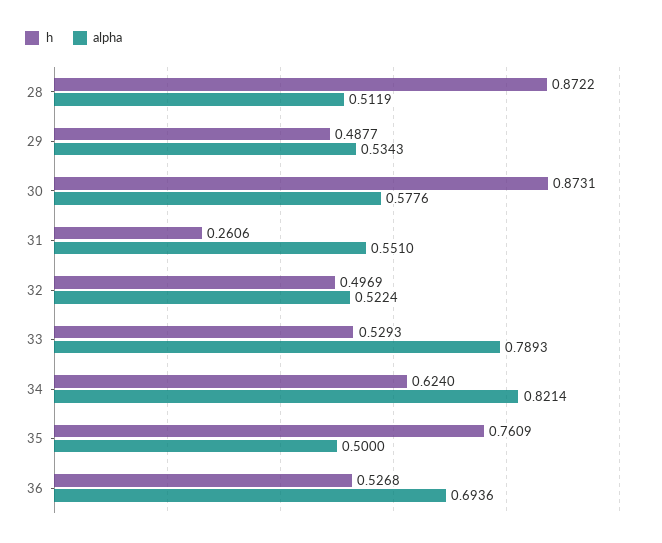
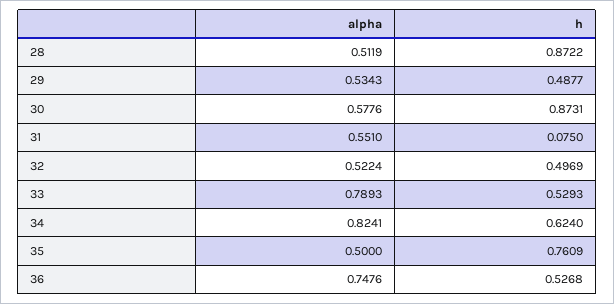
h, 31: 0.2606 -> 0.075
alpha, 34: 0.8214 -> 0.8241
alpha, 36: 0.6936 -> 0.7476

